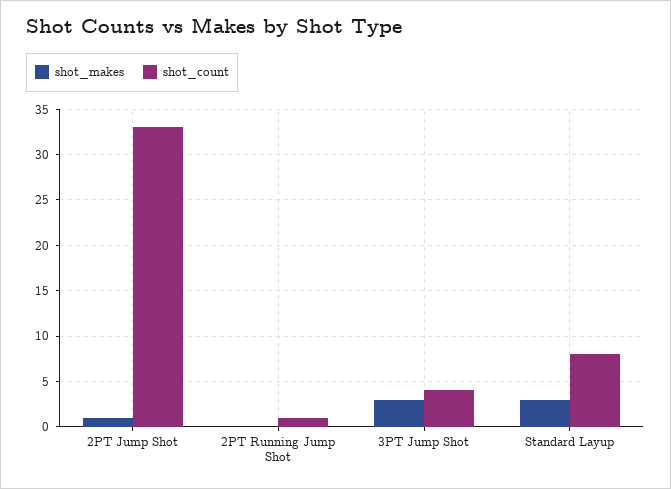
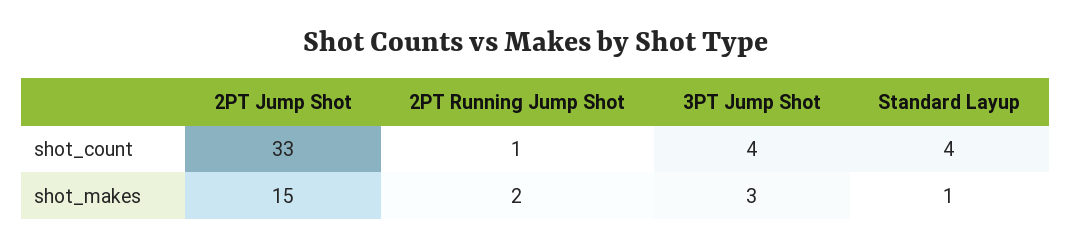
shot_makes, 2PT Jump Shot: 1 -> 15
shot_makes, 2PT Running Jump Shot: 0 -> 2
shot_makes, Standard Layup: 3 -> 1
shot_count, Standard Layup: 8 -> 4

